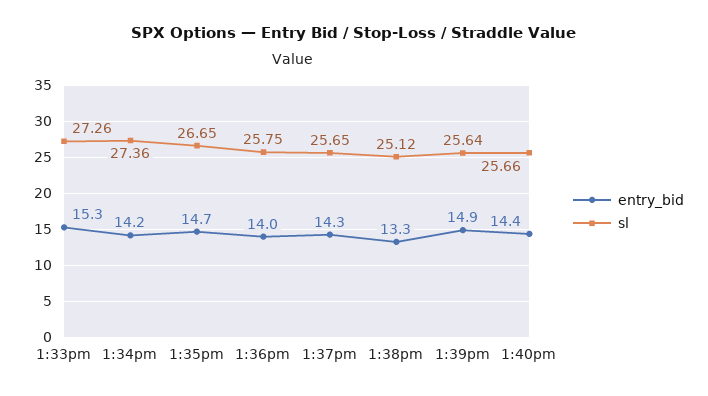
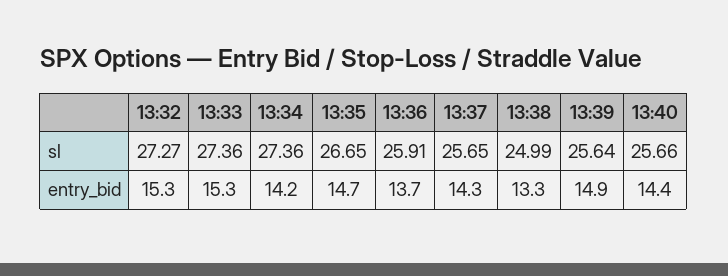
sl, 1:33pm: 27.26 -> 27.36
entry_bid, 1:36pm: 14 -> 13.7
sl, 1:36pm: 25.75 -> 25.91
sl, 1:38pm: 25.12 -> 24.99
sl, 13:32: none -> 27.27
entry_bid, 13:32: none -> 15.3

